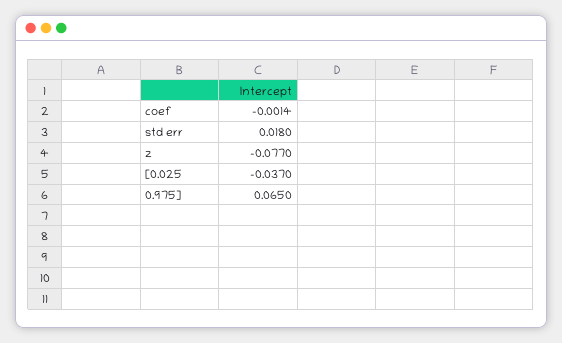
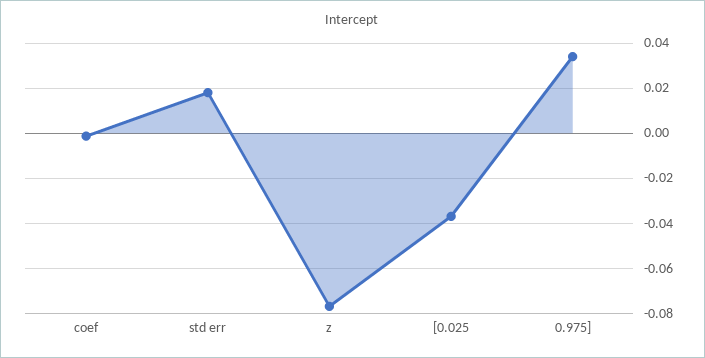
0.975]: 0.065 -> 0.035

